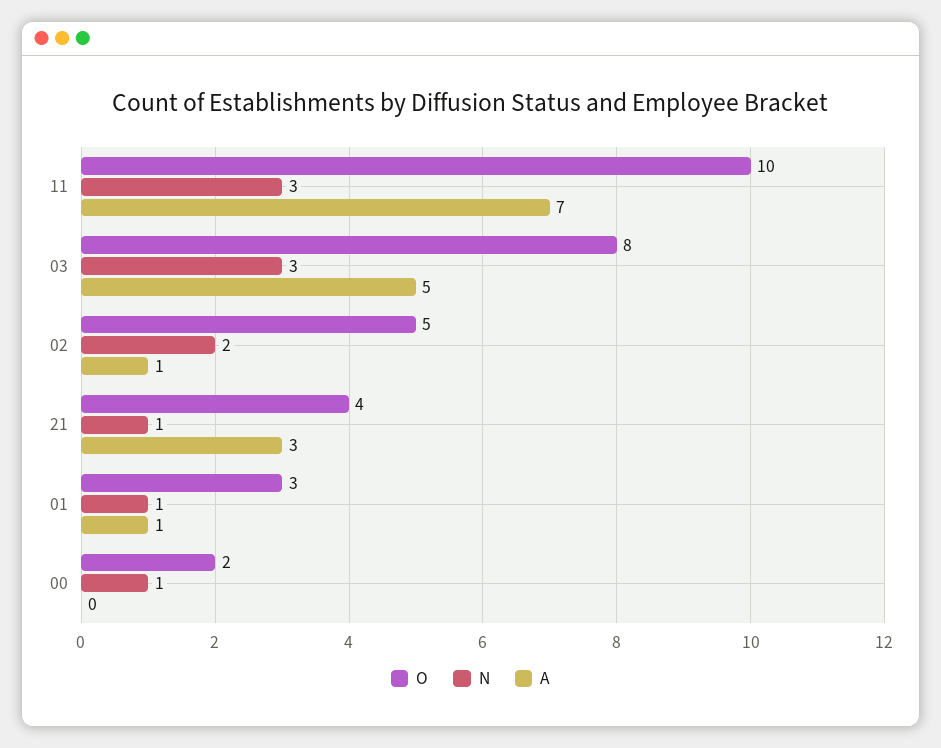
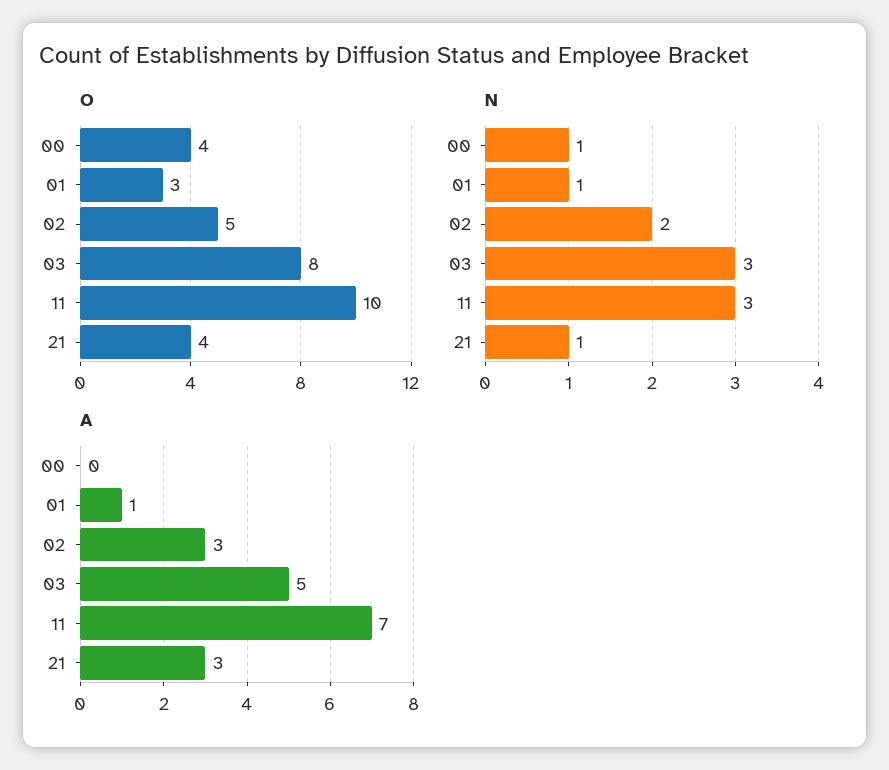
A, 02: 1 -> 3
O, 00: 2 -> 4

